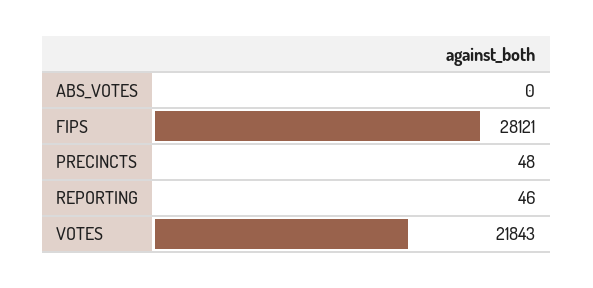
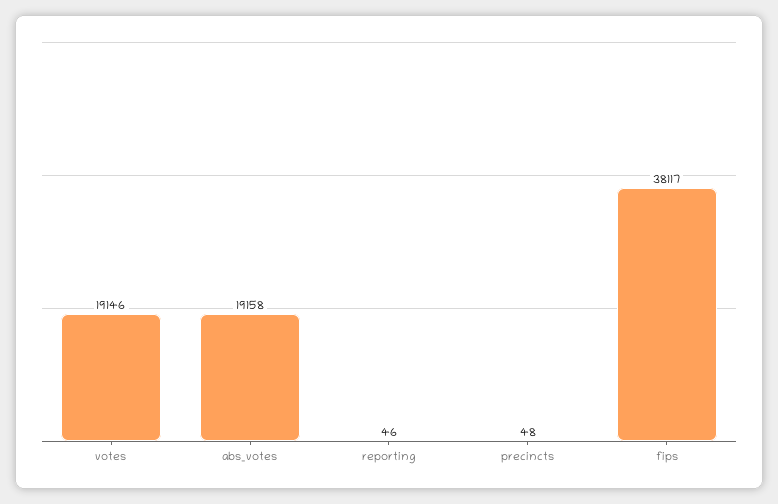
ABS_VOTES: 0 -> 19158
FIPS: 28121 -> 38117
VOTES: 21843 -> 19146

